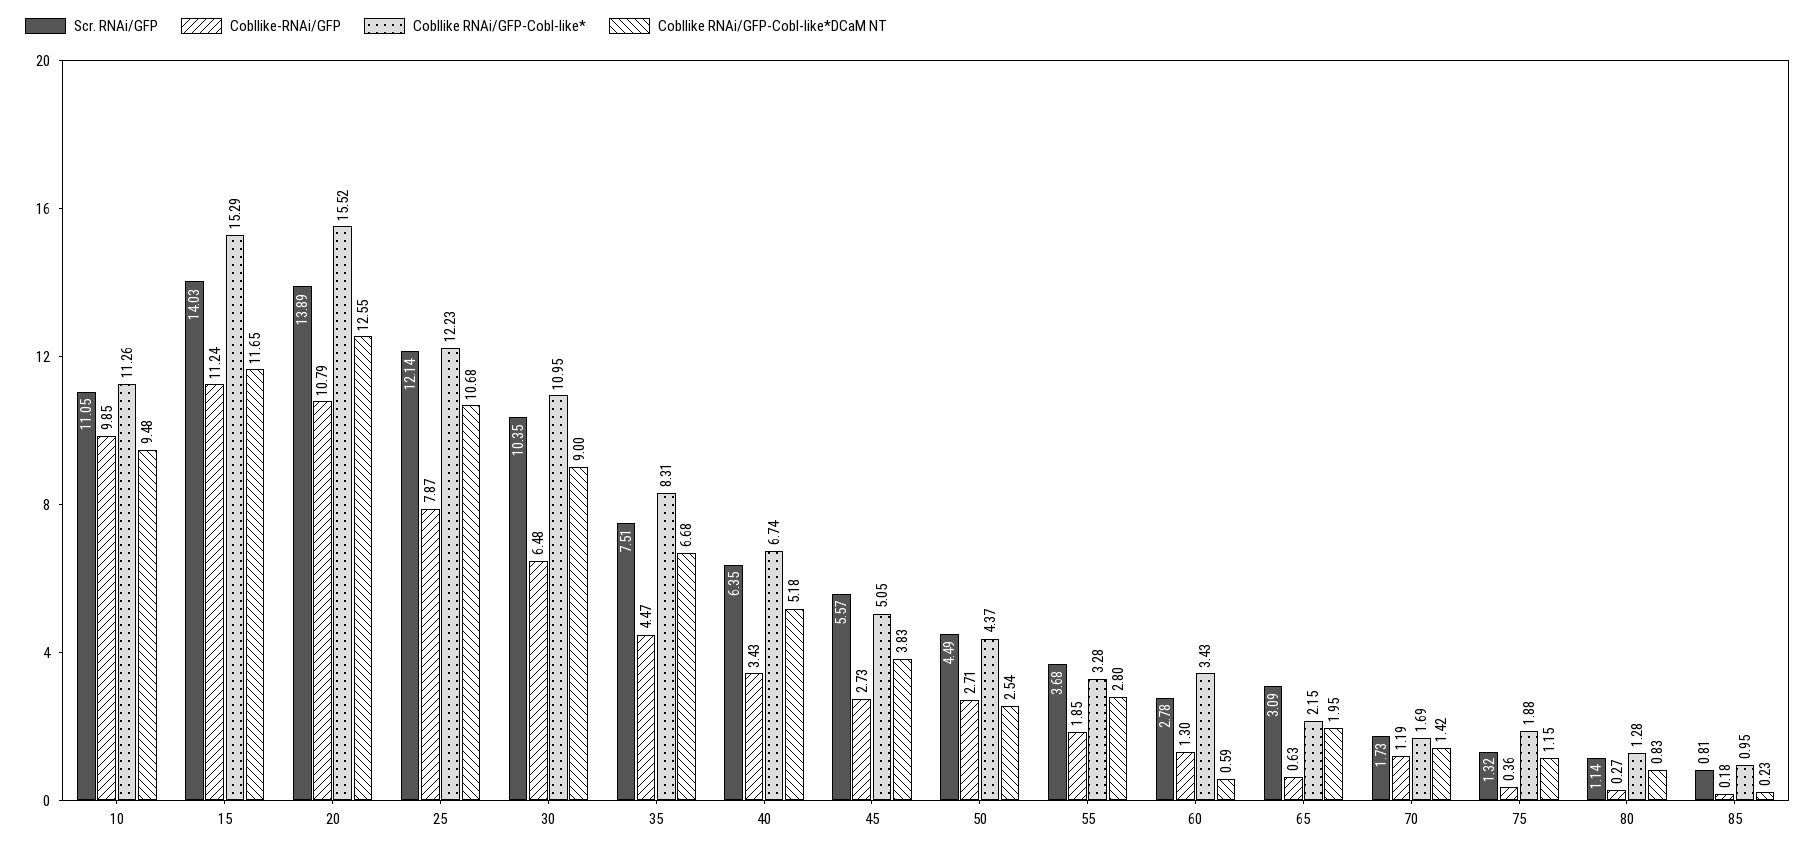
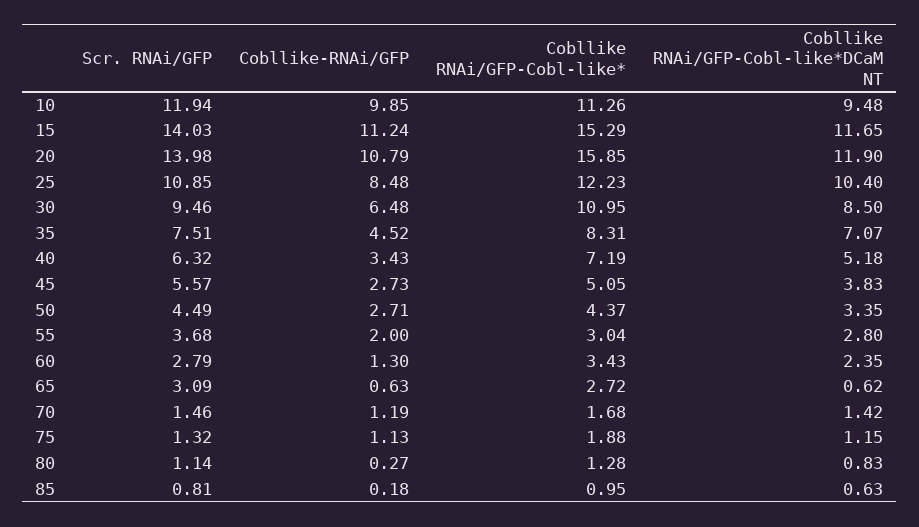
Scr. RNAi/GFP, 10: 11.05 -> 11.94
Scr. RNAi/GFP, 20: 13.89 -> 13.98
Cobllike RNAi/GFP-Cobl-like*, 20: 15.52 -> 15.85
Cobllike RNAi/GFP-Cobl-like*DCaM NT, 20: 12.55 -> 11.9
Scr. RNAi/GFP, 25: 12.14 -> 10.85
Cobllike-RNAi/GFP, 25: 7.87 -> 8.48
Cobllike RNAi/GFP-Cobl-like*DCaM NT, 25: 10.68 -> 10.4
Scr. RNAi/GFP, 30: 10.35 -> 9.46
Cobllike RNAi/GFP-Cobl-like*DCaM NT, 30: 9 -> 8.5
Cobllike-RNAi/GFP, 35: 4.47 -> 4.52
Cobllike RNAi/GFP-Cobl-like*DCaM NT, 35: 6.68 -> 7.07
Scr. RNAi/GFP, 40: 6.35 -> 6.32
Cobllike RNAi/GFP-Cobl-like*, 40: 6.74 -> 7.19
Cobllike RNAi/GFP-Cobl-like*DCaM NT, 50: 2.54 -> 3.35
Cobllike-RNAi/GFP, 55: 1.85 -> 2
Cobllike RNAi/GFP-Cobl-like*, 55: 3.28 -> 3.04
Scr. RNAi/GFP, 60: 2.78 -> 2.79
Cobllike RNAi/GFP-Cobl-like*DCaM NT, 60: 0.59 -> 2.35
Cobllike RNAi/GFP-Cobl-like*, 65: 2.15 -> 2.72
Cobllike RNAi/GFP-Cobl-like*DCaM NT, 65: 1.95 -> 0.62
Scr. RNAi/GFP, 70: 1.73 -> 1.46
Cobllike RNAi/GFP-Cobl-like*, 70: 1.69 -> 1.68
Cobllike-RNAi/GFP, 75: 0.36 -> 1.13
Cobllike RNAi/GFP-Cobl-like*DCaM NT, 85: 0.23 -> 0.63

